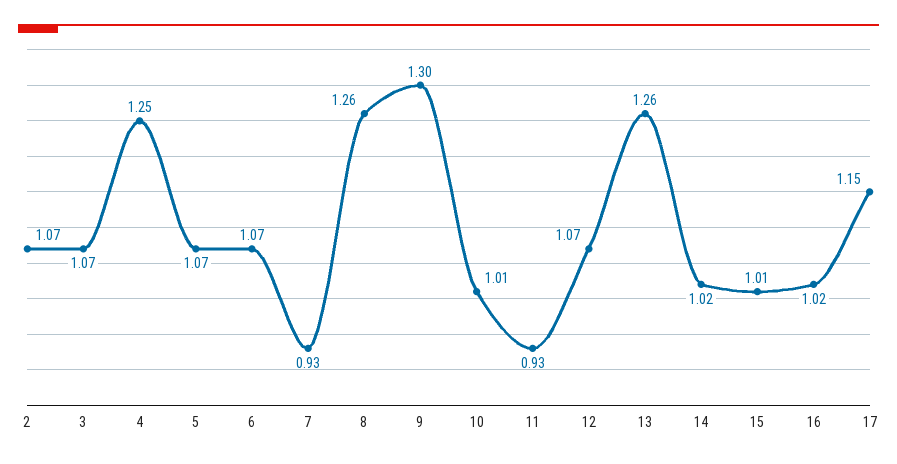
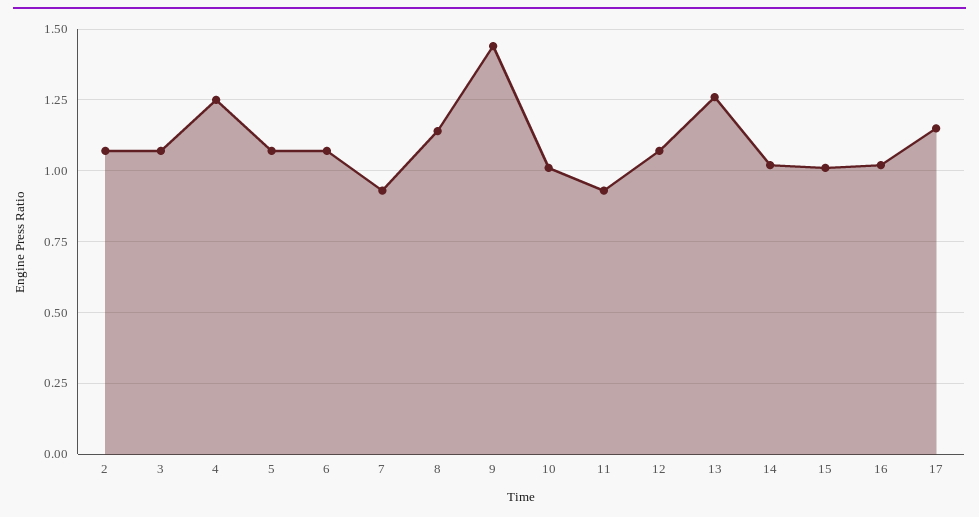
8: 1.26 -> 1.15
9: 1.3 -> 1.45

